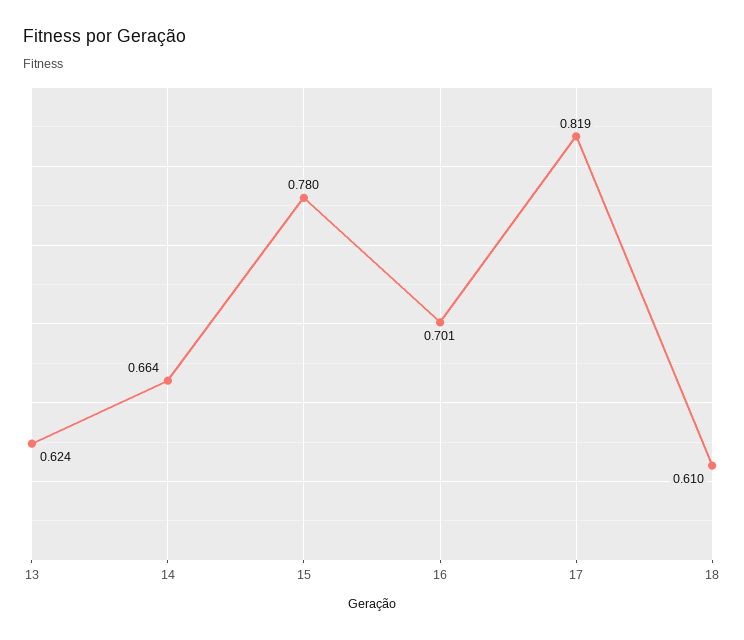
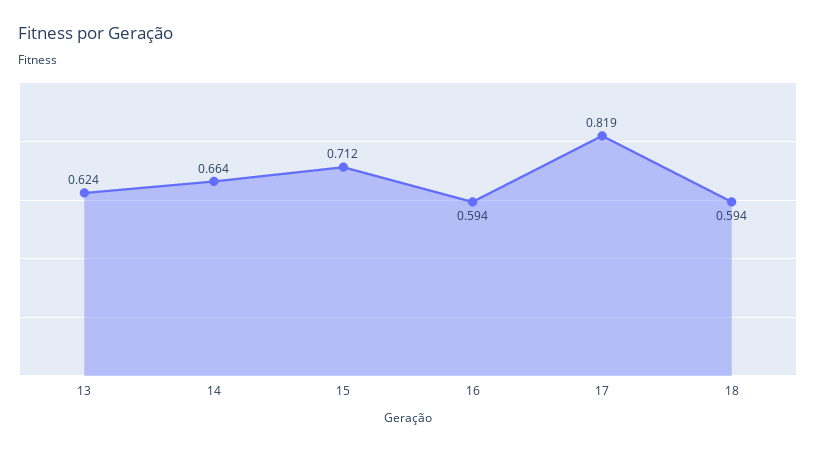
15: 0.78 -> 0.712
16: 0.701 -> 0.594
18: 0.61 -> 0.594

